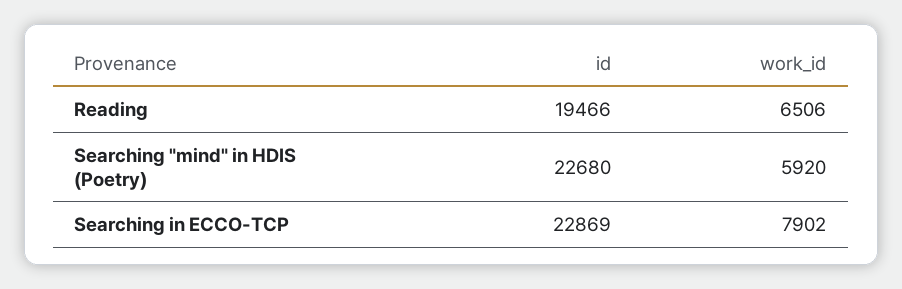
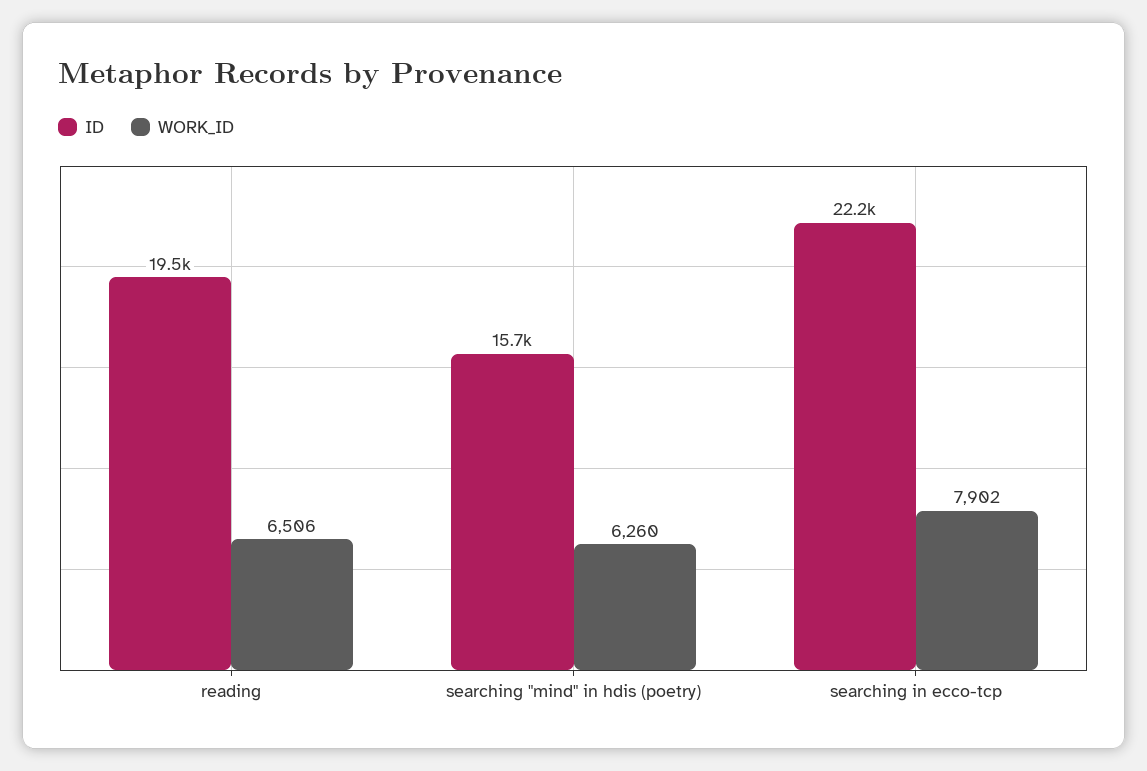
id, Searching "mind" in HDIS (Poetry): 22680 -> 15700
work_id, Searching "mind" in HDIS (Poetry): 5920 -> 6260
id, Searching in ECCO-TCP: 22869 -> 22200

